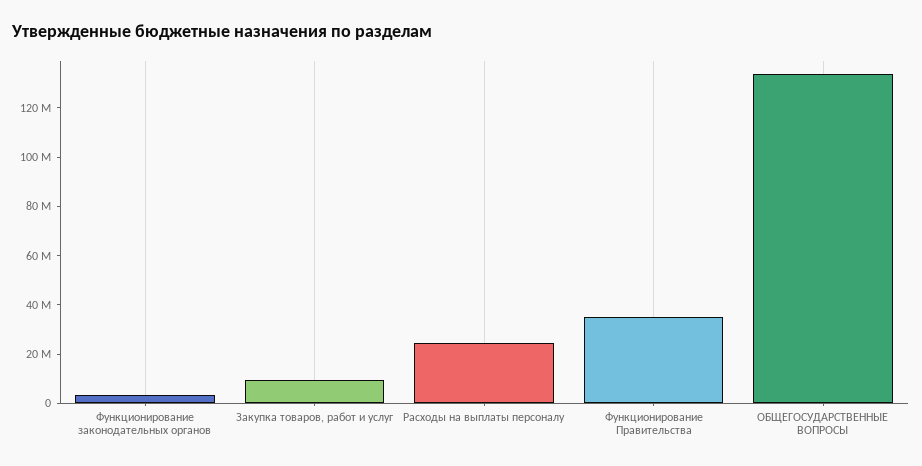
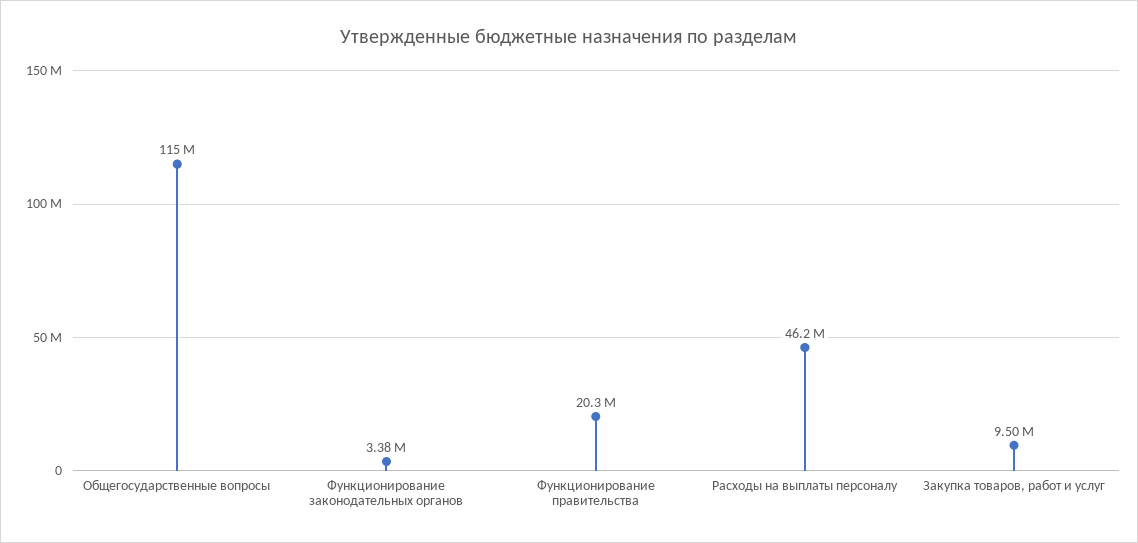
Расходы на выплаты персоналу: 25000000 -> 46200000
Функционирование Правительства: 35000000 -> 20300000
ОБЩЕГОСУДАРСТВЕННЫЕ ВОПРОСЫ: 135000000 -> 115000000

